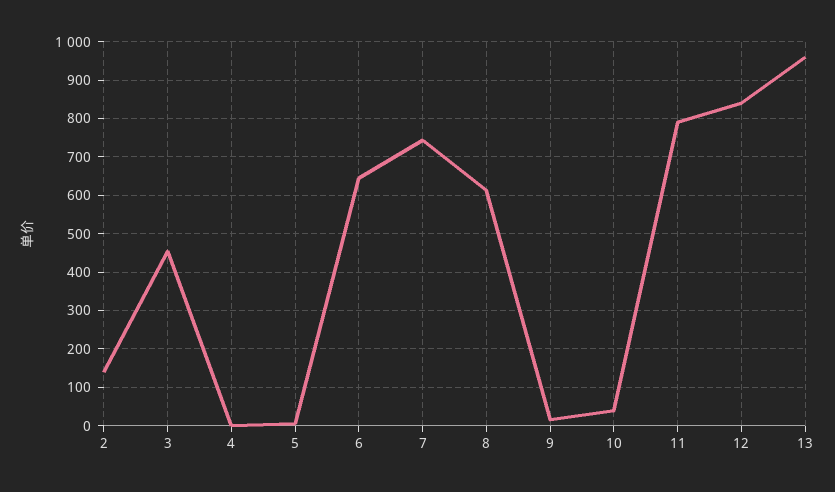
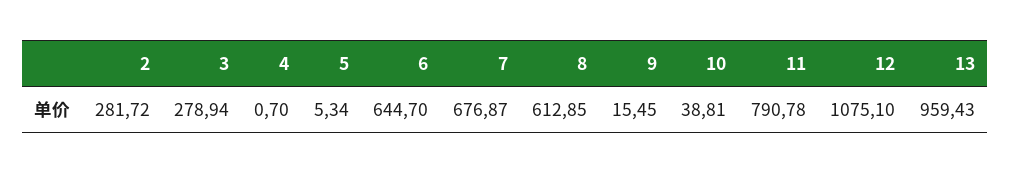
2: 140 -> 281.72
3: 460 -> 278.94
7: 740 -> 676.87
12: 840 -> 1075.1

